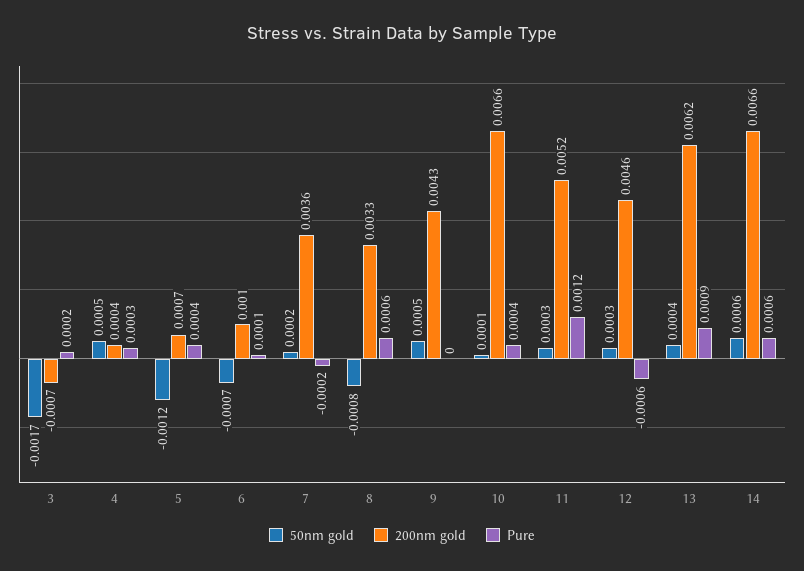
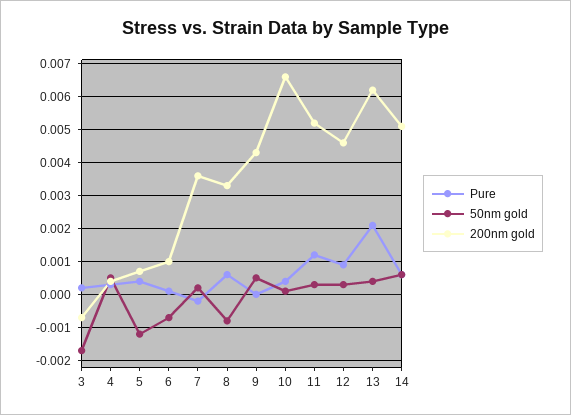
Pure, 12: -0.0006 -> 0.001
Pure, 13: 0.0009 -> 0.002
200nm gold, 14: 0.0066 -> 0.005

